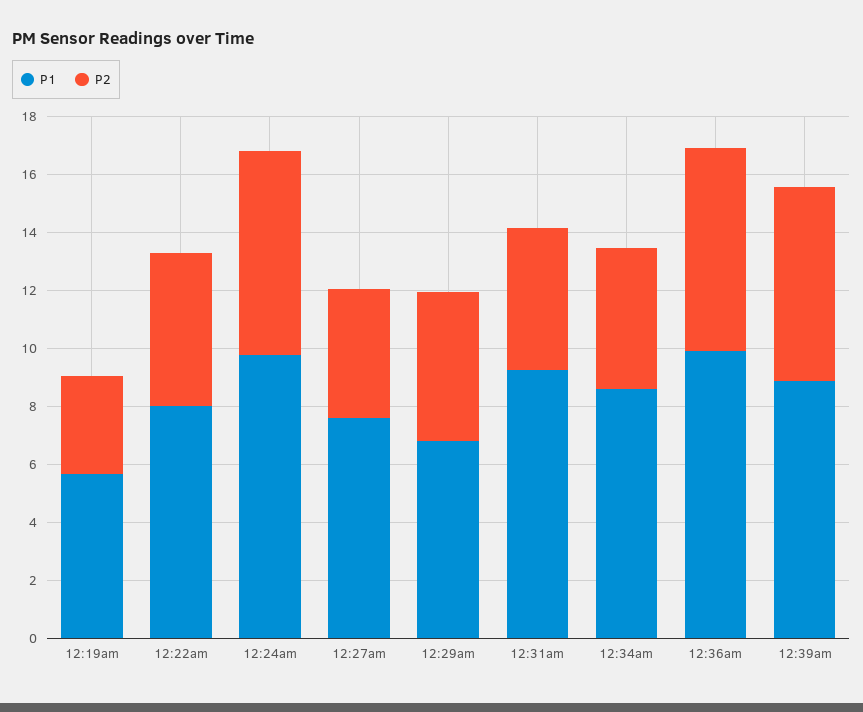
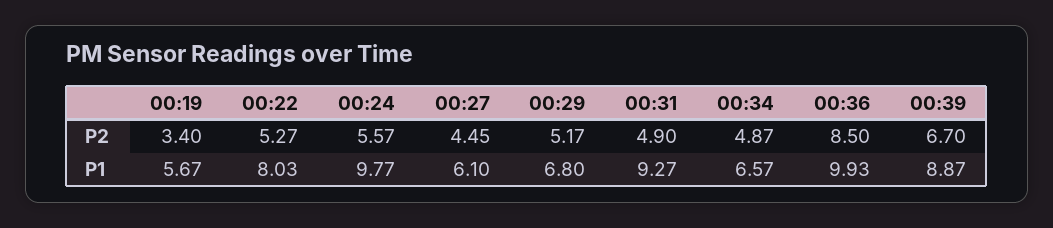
P2, 12:24am: 7 -> 5.57
P1, 12:27am: 7.5 -> 6.1
P1, 12:34am: 8.5 -> 6.57
P2, 12:36am: 7 -> 8.5

